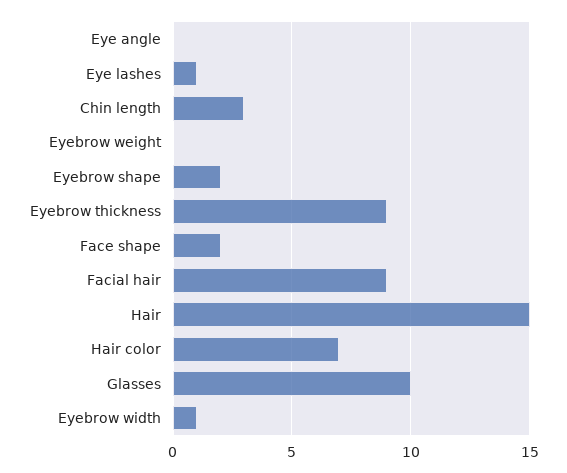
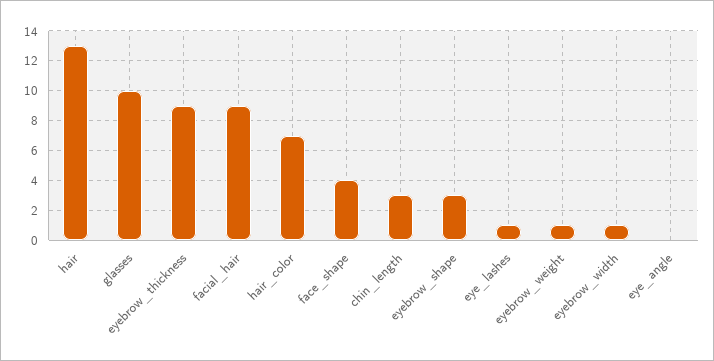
Eyebrow weight: 0 -> 1
Eyebrow shape: 2 -> 3
Face shape: 2 -> 4
Hair: 15 -> 13

